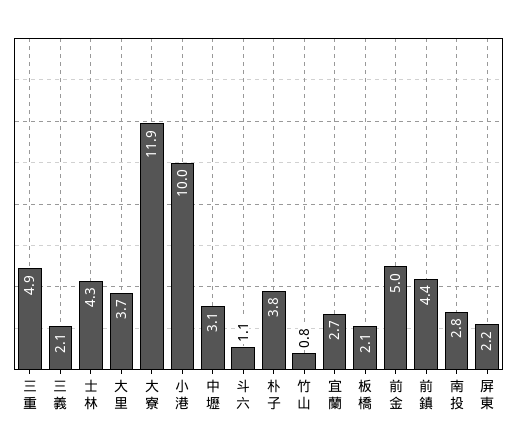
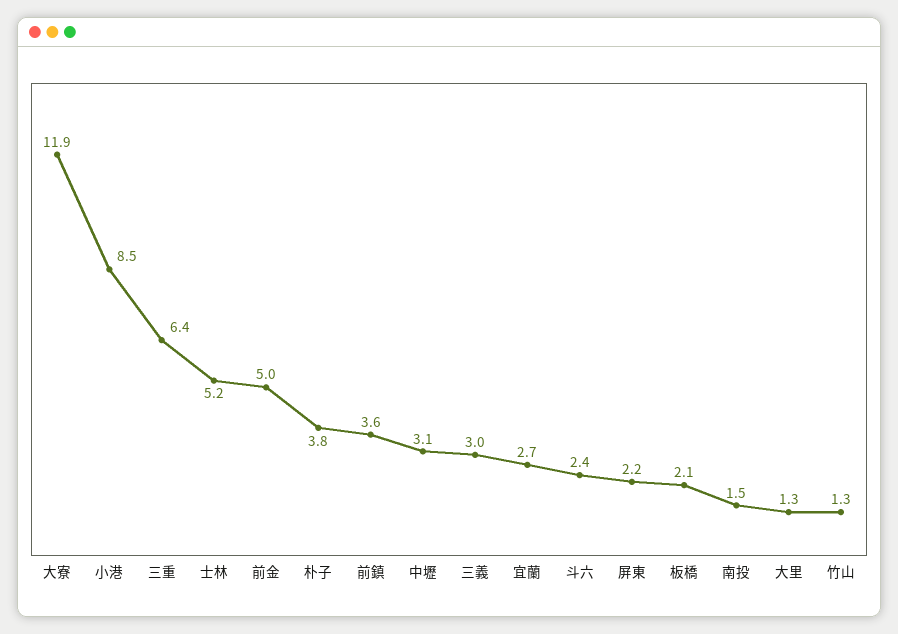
三重: 4.9 -> 6.4
三義: 2.1 -> 3
士林: 4.3 -> 5.2
大里: 3.7 -> 1.3
小港: 10 -> 8.5
斗六: 1.1 -> 2.4
竹山: 0.8 -> 1.3
前鎮: 4.4 -> 3.6
南投: 2.8 -> 1.5

